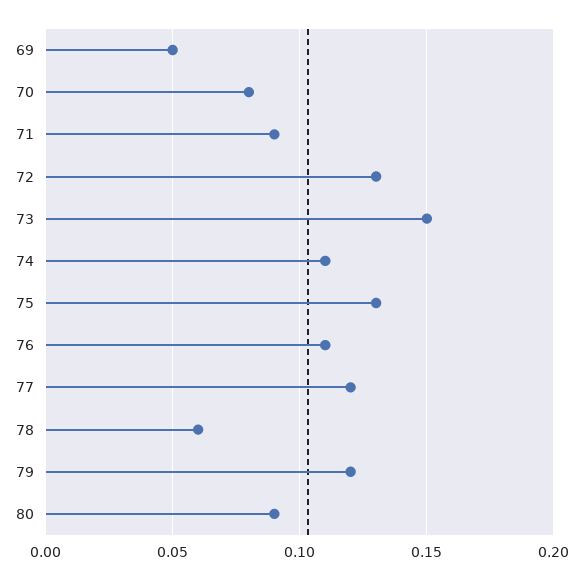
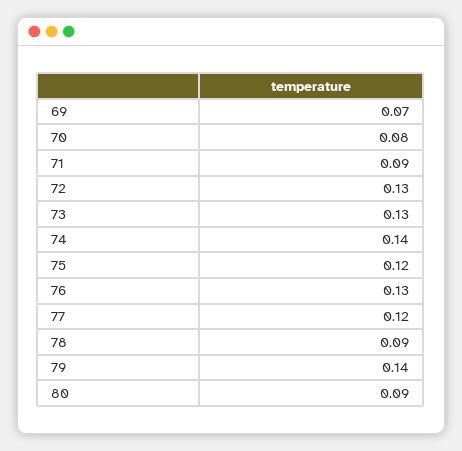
69: 0.05 -> 0.07
73: 0.15 -> 0.13
74: 0.11 -> 0.14
75: 0.13 -> 0.12
76: 0.11 -> 0.13
78: 0.06 -> 0.09
79: 0.12 -> 0.14

